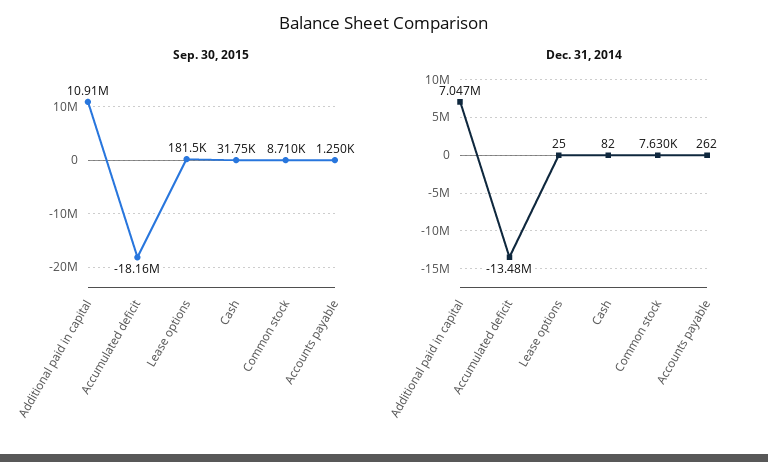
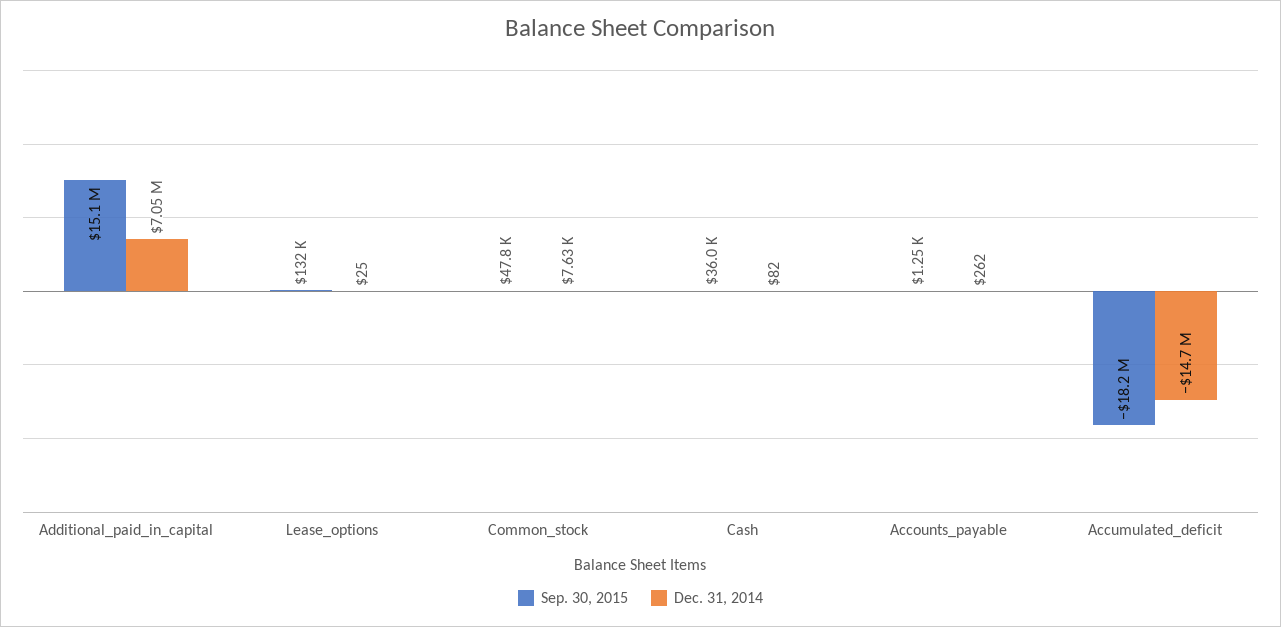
Sep. 30, 2015, Additional paid in capital: 10910000 -> 15100000
Sep. 30, 2015, Lease options: 181500 -> 132000
Sep. 30, 2015, Cash: 31750 -> 36000
Sep. 30, 2015, Common stock: 8710 -> 47800
Dec. 31, 2014, Accumulated deficit: -13480000 -> -14700000

